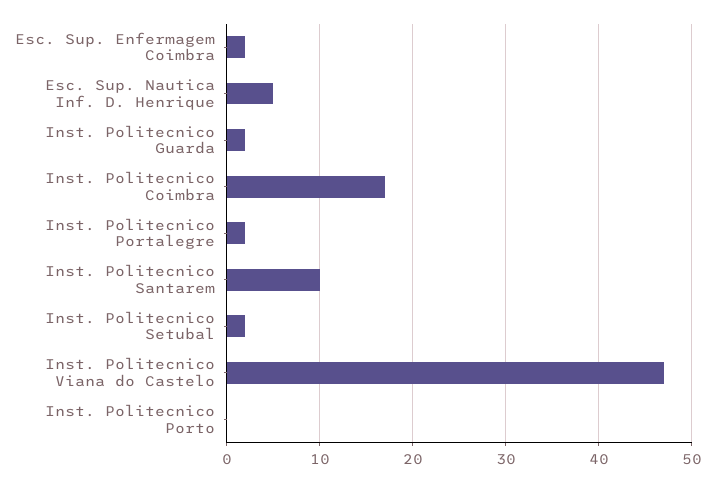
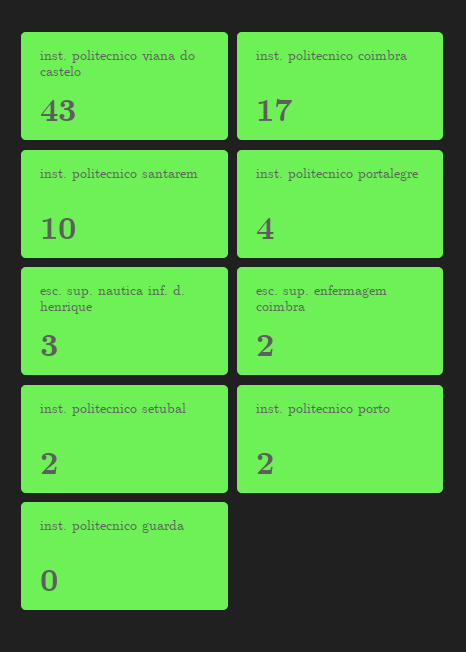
Esc. Sup. Nautica Inf. D. Henrique: 5 -> 3
Inst. Politecnico Guarda: 2 -> 0
Inst. Politecnico Portalegre: 2 -> 4
Inst. Politecnico Viana do Castelo: 47 -> 43
Inst. Politecnico Porto: 0 -> 2

